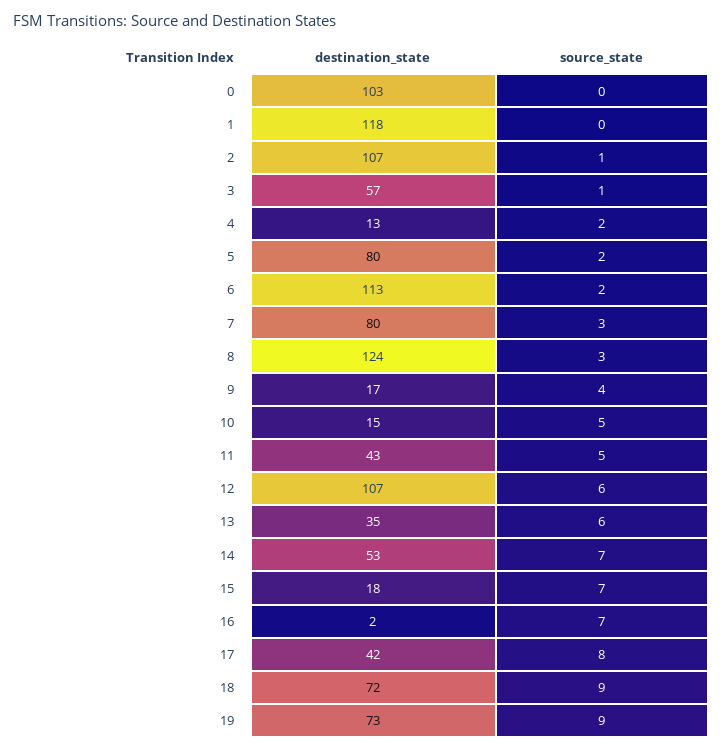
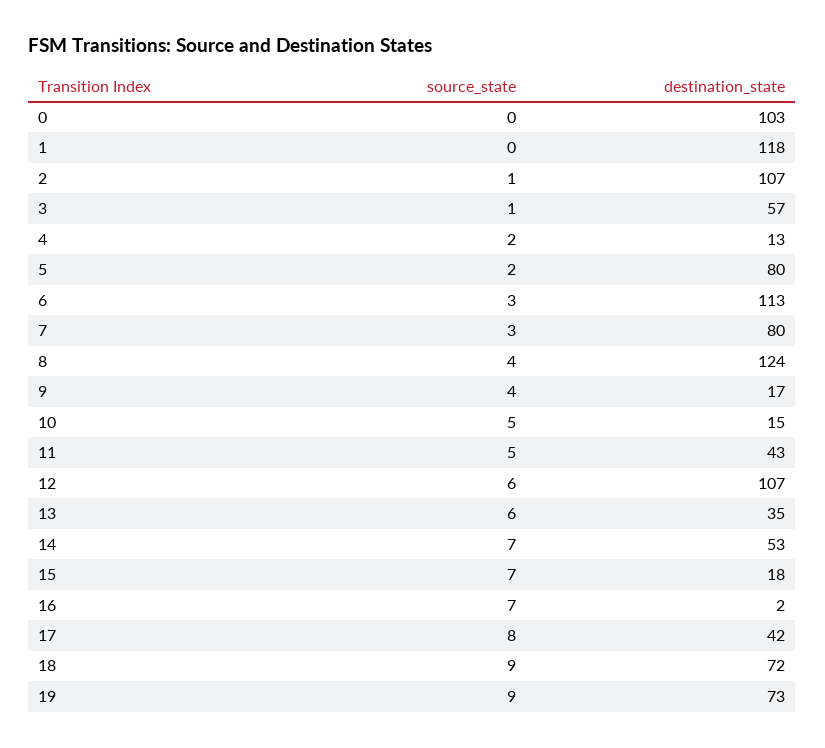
source_state, 6: 2 -> 3
source_state, 8: 3 -> 4

